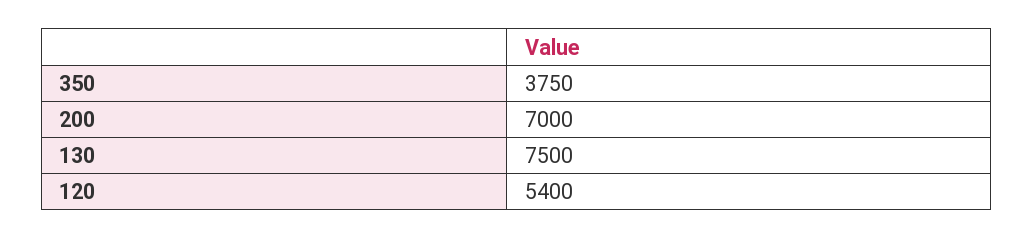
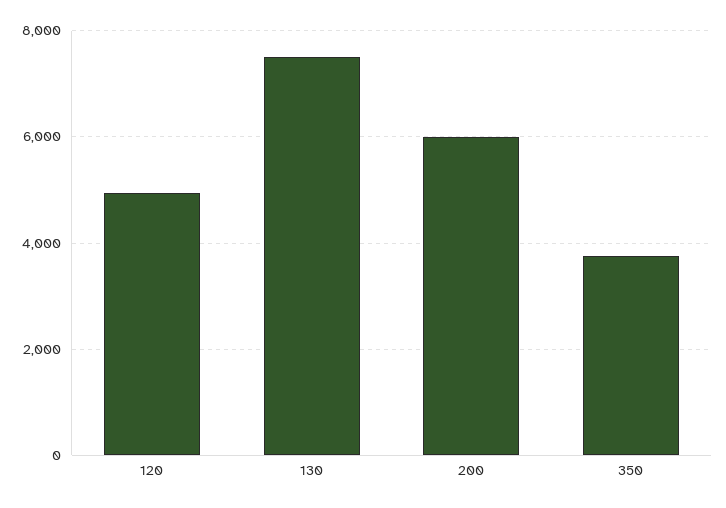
200: 7000 -> 6000
120: 5400 -> 5000

